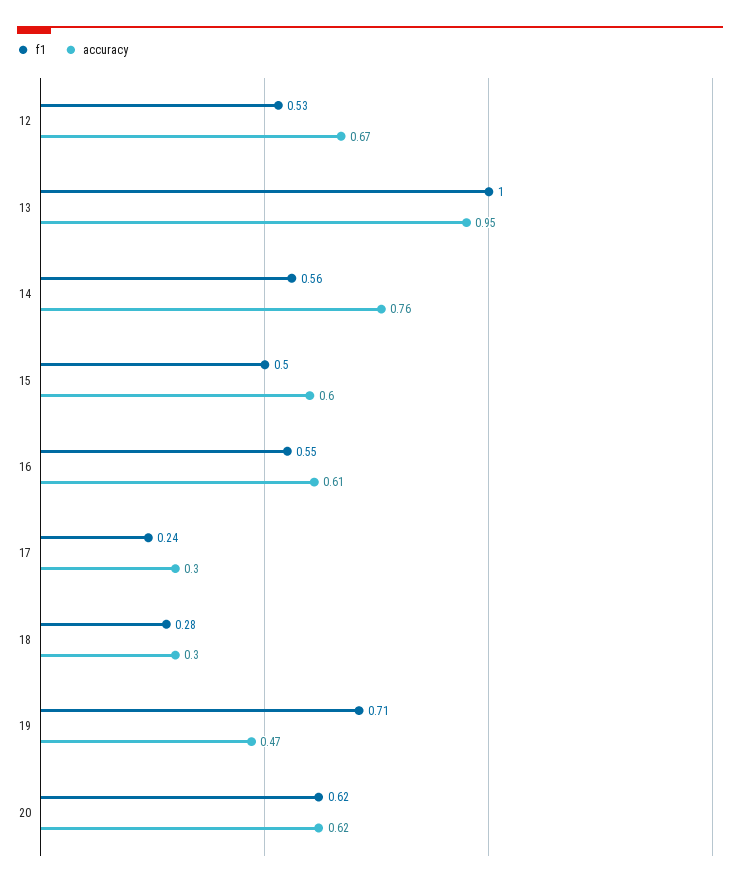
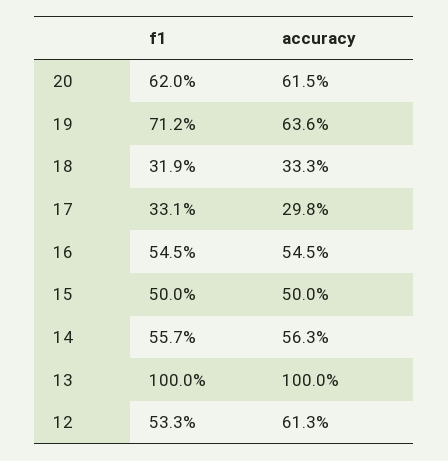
accuracy, 12: 0.67 -> 0.613
accuracy, 13: 0.95 -> 1
accuracy, 14: 0.76 -> 0.563
accuracy, 15: 0.6 -> 0.5
accuracy, 16: 0.61 -> 0.545
f1, 17: 0.24 -> 0.331
f1, 18: 0.28 -> 0.319
accuracy, 18: 0.3 -> 0.333
accuracy, 19: 0.47 -> 0.636

